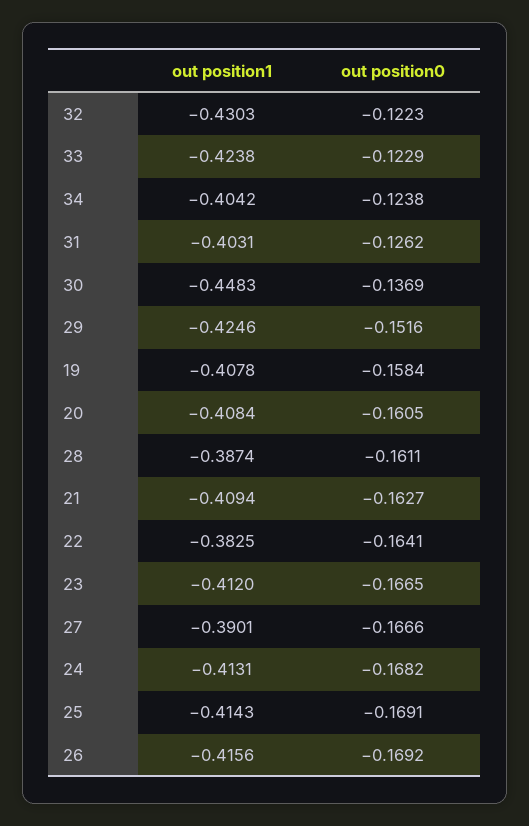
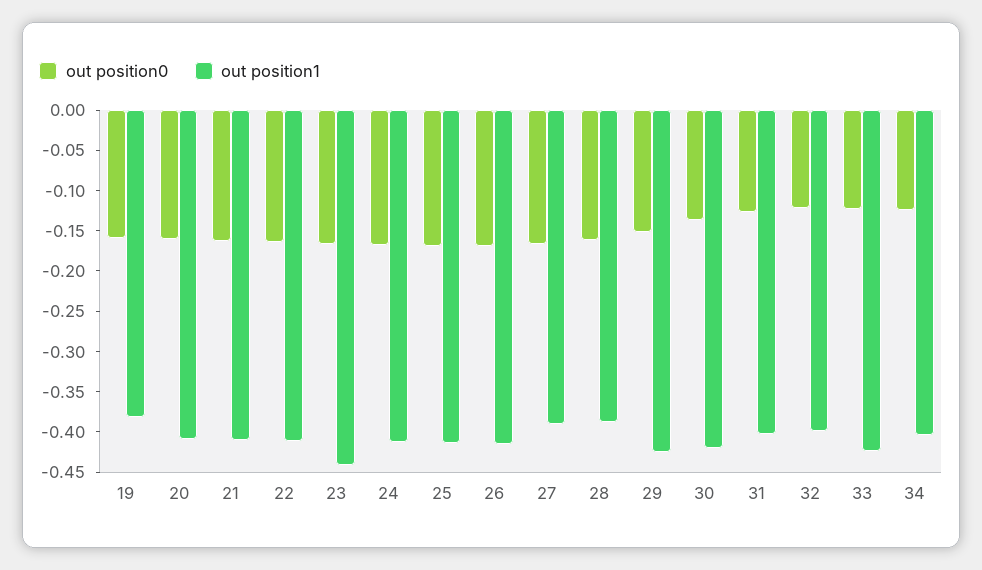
out position1, 32: -0.4303 -> -0.4
out position1, 30: -0.4483 -> -0.42
out position1, 19: -0.4078 -> -0.38
out position1, 22: -0.3825 -> -0.41
out position1, 23: -0.412 -> -0.44

